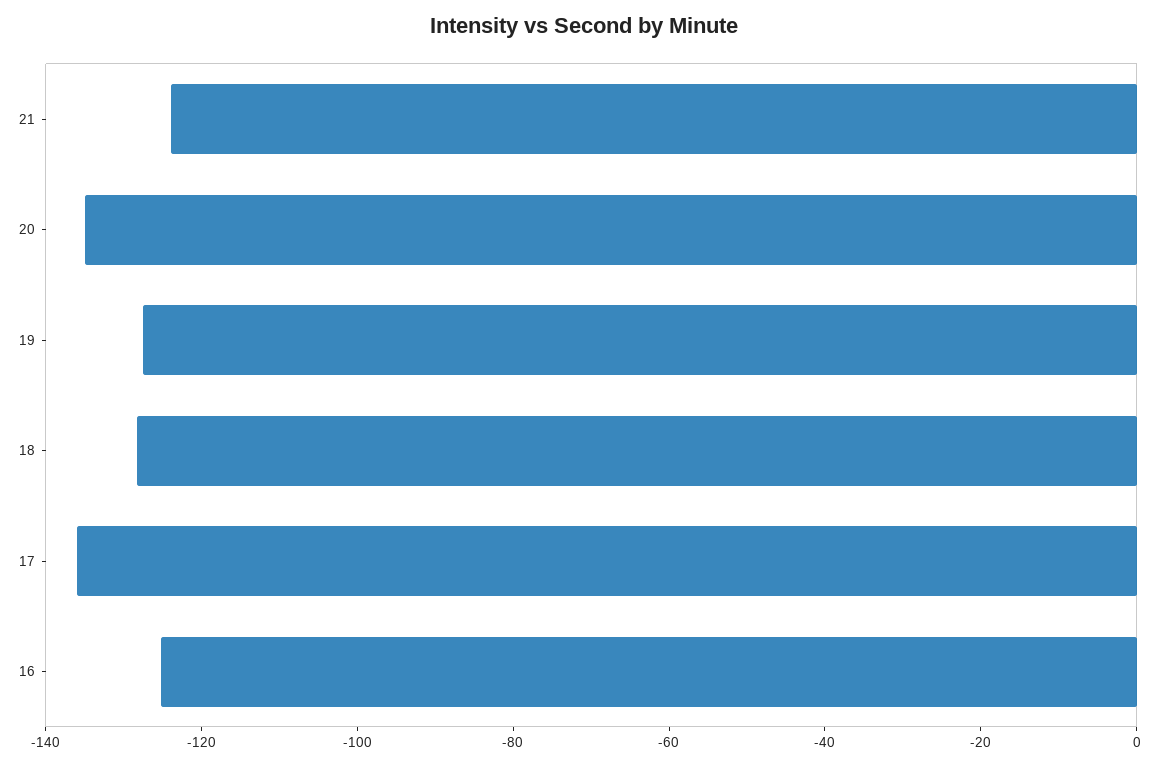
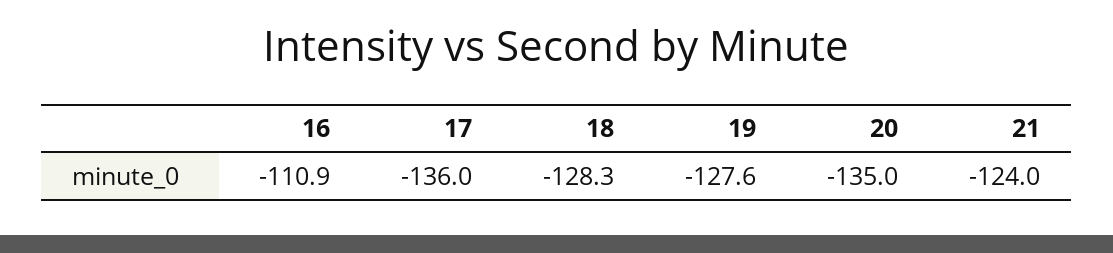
16: -125 -> -110.9

